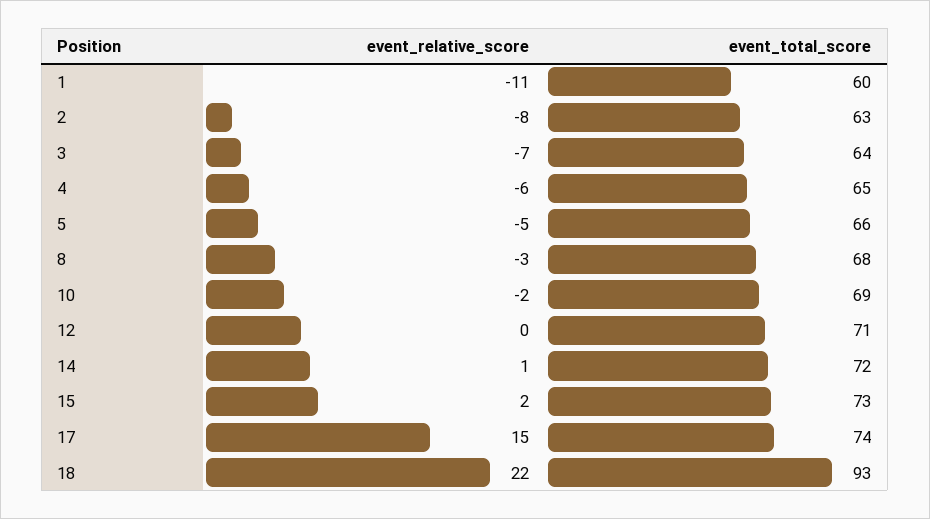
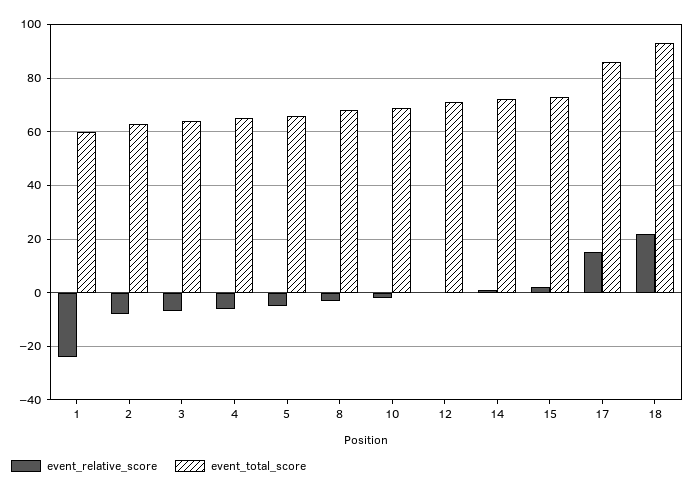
event_relative_score, 1: -11 -> -25
event_total_score, 17: 74 -> 85

